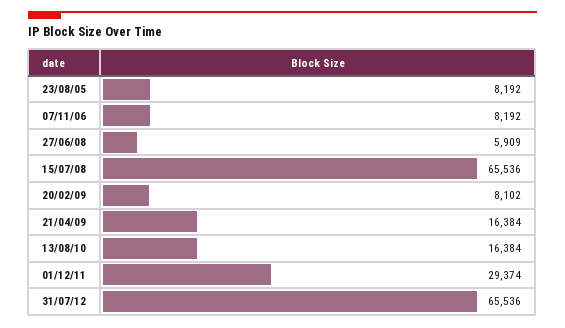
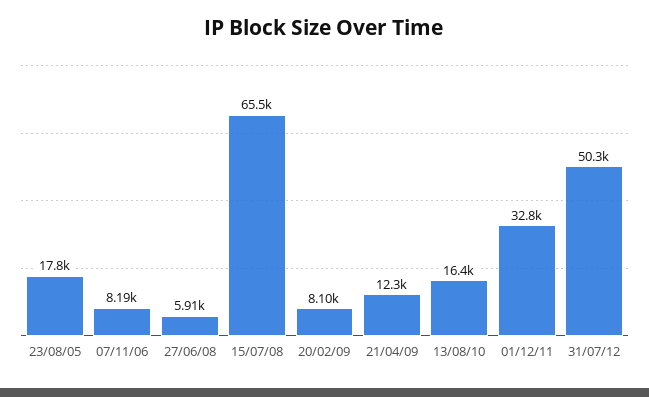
23/08/05: 8192 -> 17800
21/04/09: 16384 -> 12300
01/12/11: 29374 -> 32800
31/07/12: 65536 -> 50300

